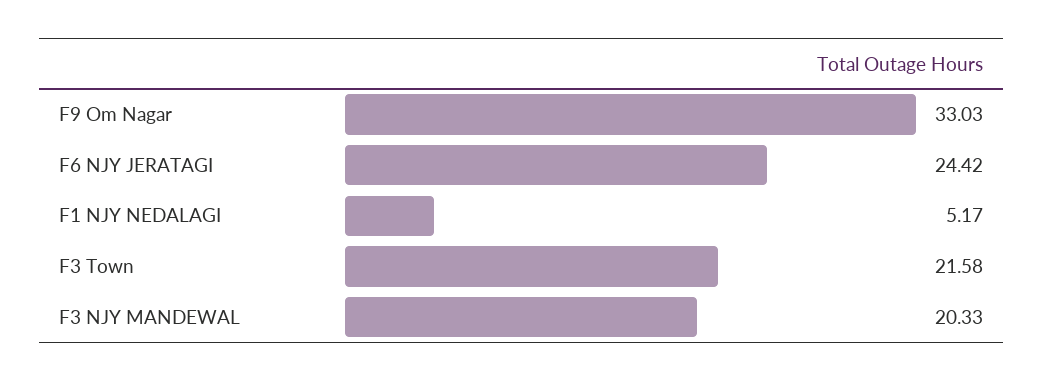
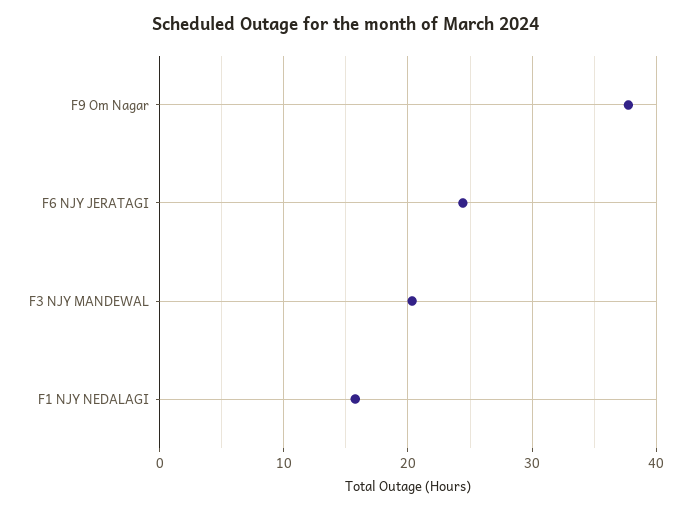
F9 Om Nagar: 33.03 -> 38
F1 NJY NEDALAGI: 5.17 -> 16
F3 Town: 21.58 -> none

